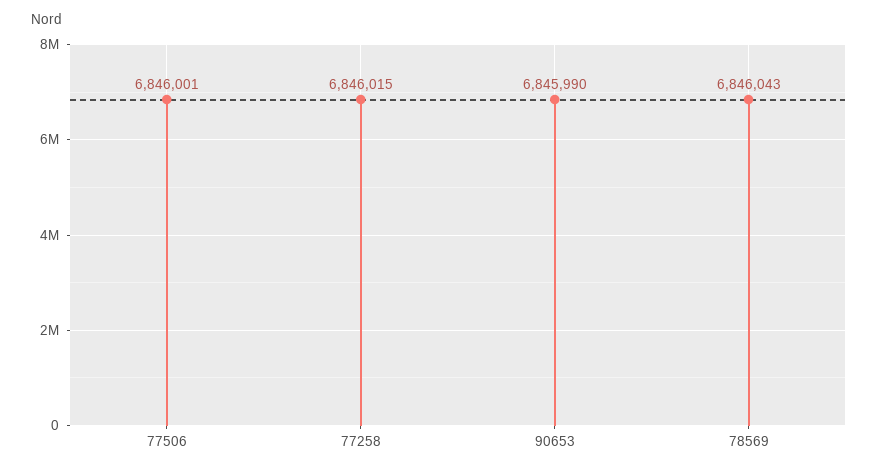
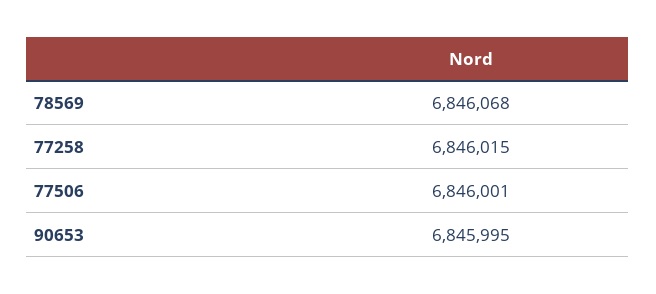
90653: 6845990 -> 6845995
78569: 6846043 -> 6846068

